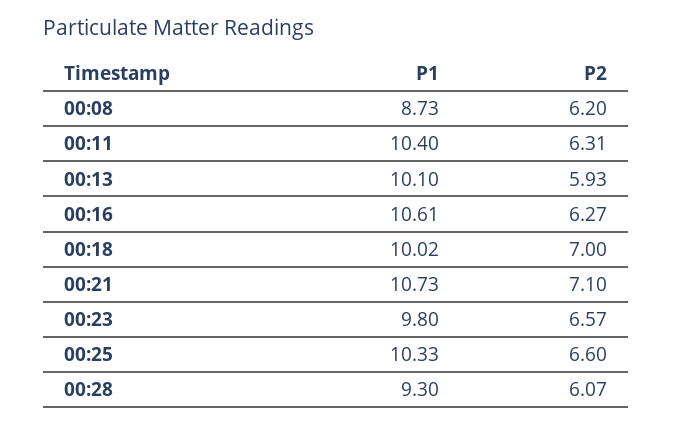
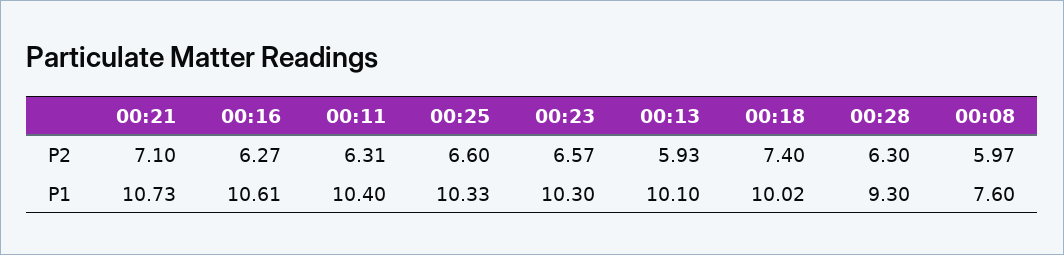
P1, 00:08: 8.73 -> 7.6
P2, 00:08: 6.2 -> 5.97
P2, 00:18: 7 -> 7.4
P1, 00:23: 9.8 -> 10.3
P2, 00:28: 6.07 -> 6.3

